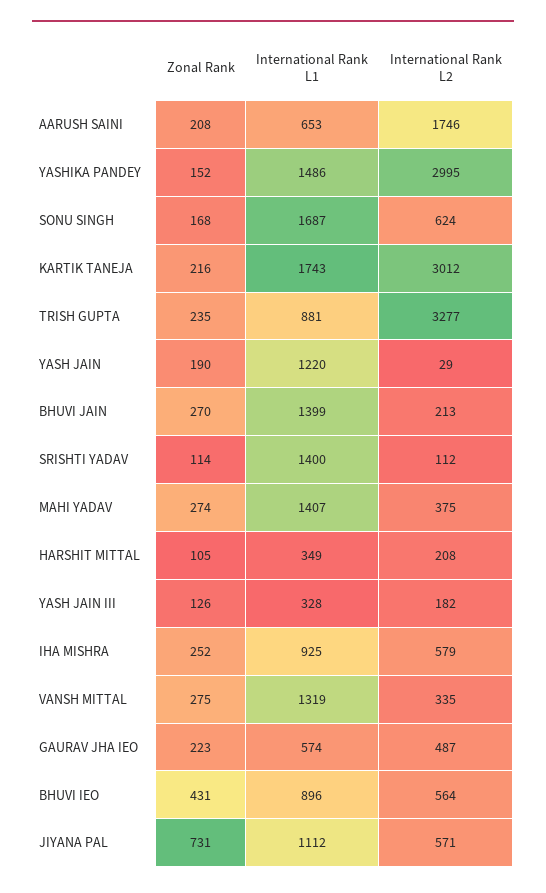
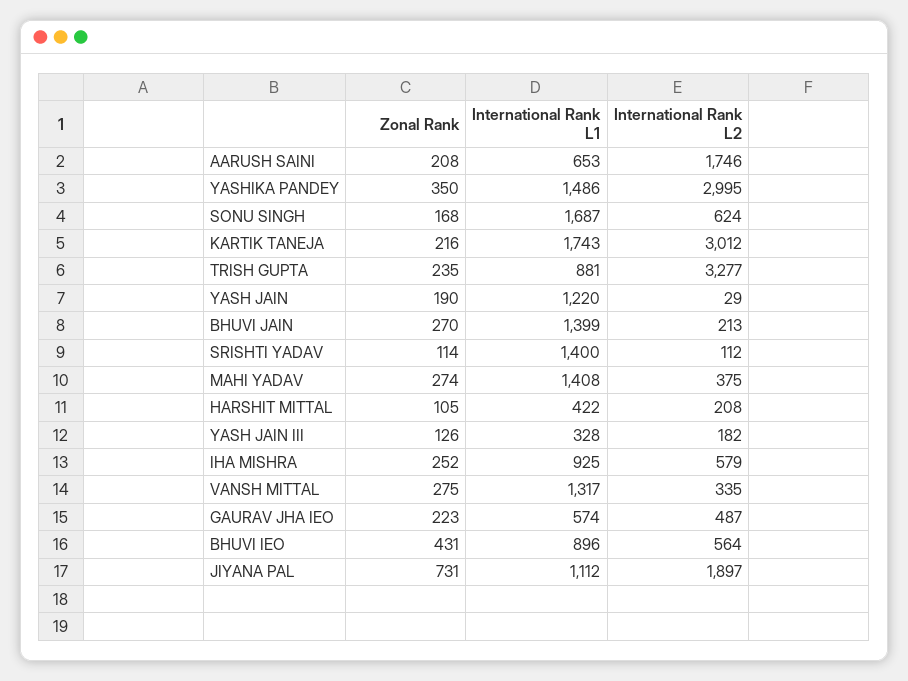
Zonal Rank, YASHIKA PANDEY: 152 -> 350
International Rank L1, MAHI YADAV: 1407 -> 1408
International Rank L1, HARSHIT MITTAL: 349 -> 422
International Rank L1, VANSH MITTAL: 1319 -> 1317
International Rank L2, JIYANA PAL: 571 -> 1897

